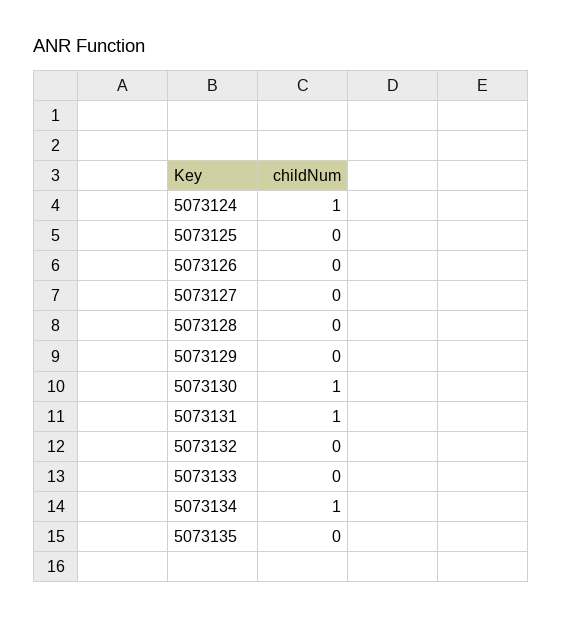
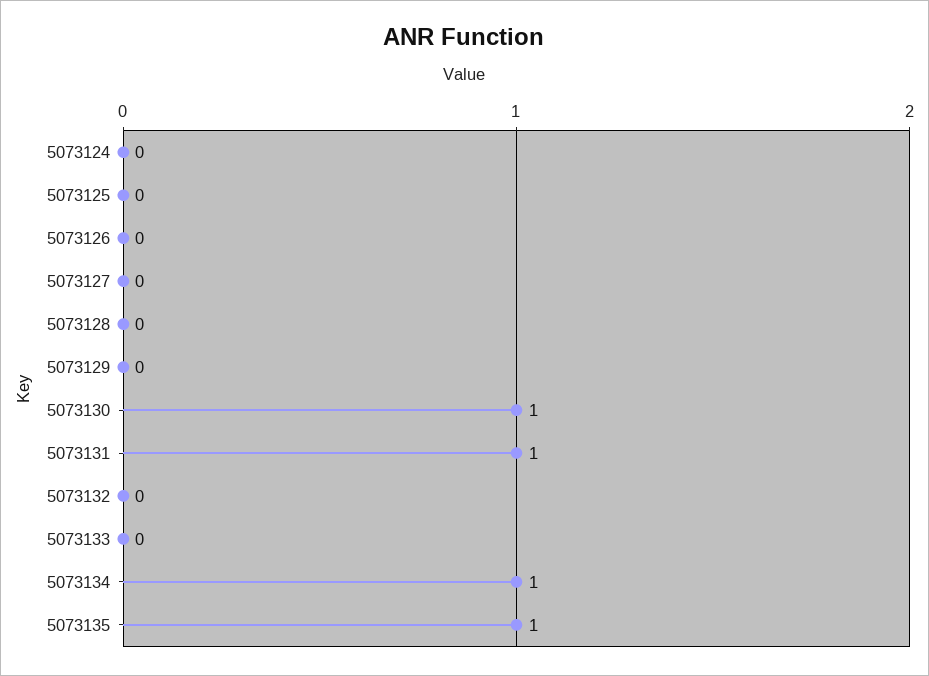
5073124: 1 -> 0
5073135: 0 -> 1

